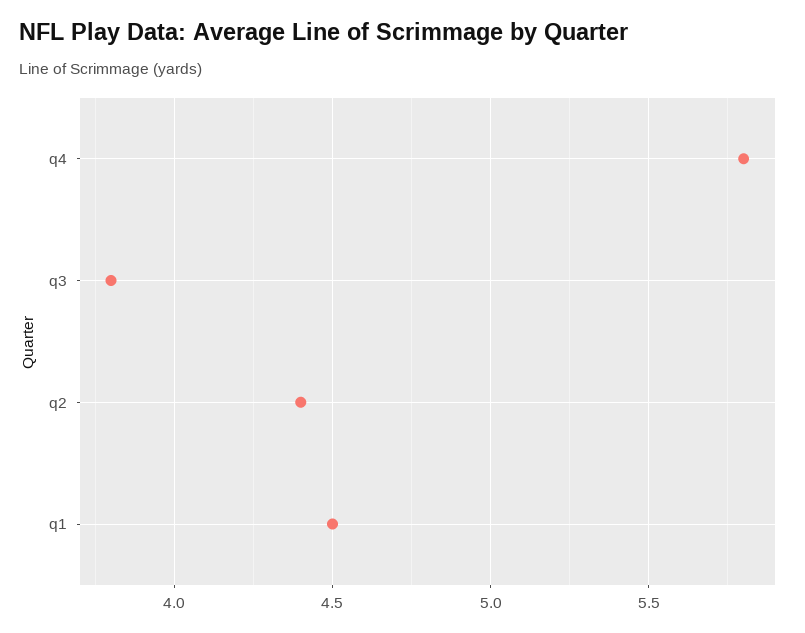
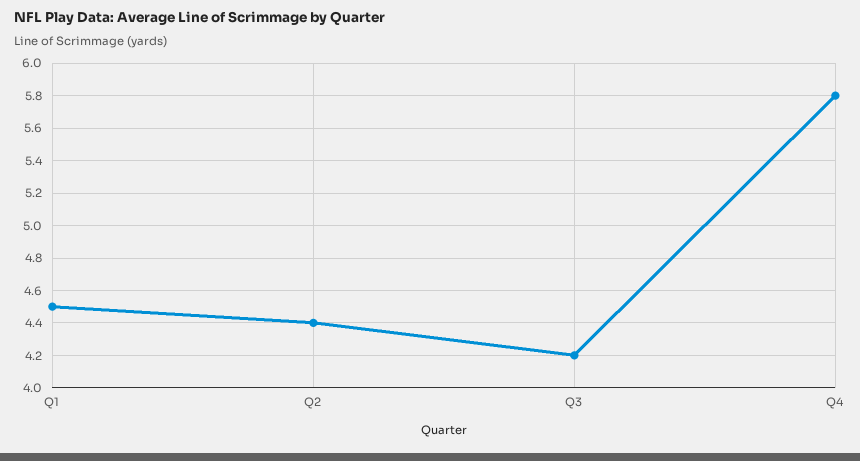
q3: 3.8 -> 4.2

